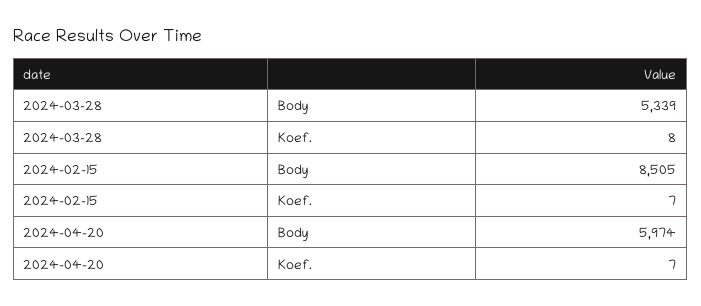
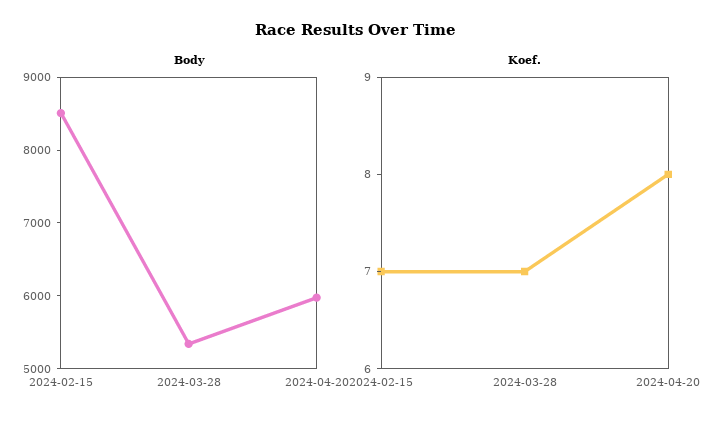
Koef., 2024-03-28: 8 -> 7
Koef., 2024-04-20: 7 -> 8

